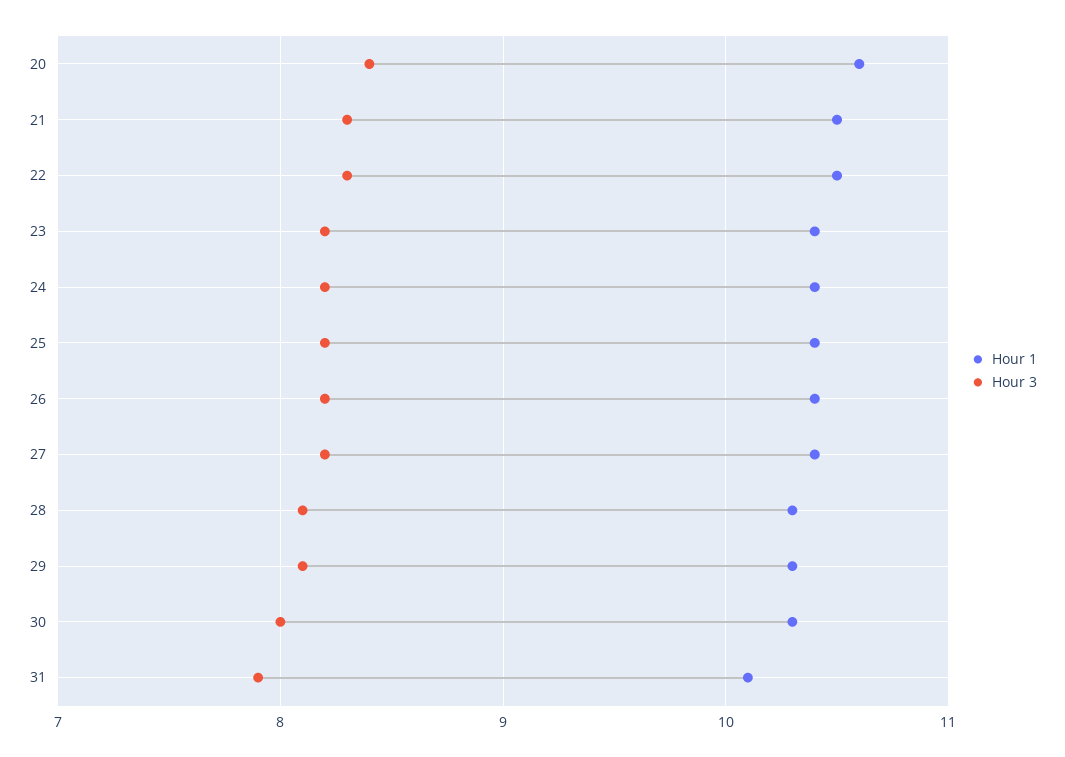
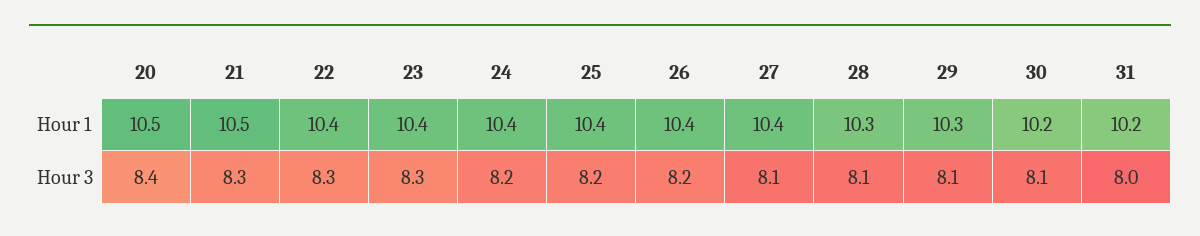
Hour 1, 20: 10.6 -> 10.5
Hour 1, 22: 10.5 -> 10.4
Hour 3, 23: 8.2 -> 8.3
Hour 3, 27: 8.2 -> 8.1
Hour 1, 30: 10.3 -> 10.2
Hour 3, 30: 8 -> 8.1
Hour 1, 31: 10.1 -> 10.2
Hour 3, 31: 7.9 -> 8

